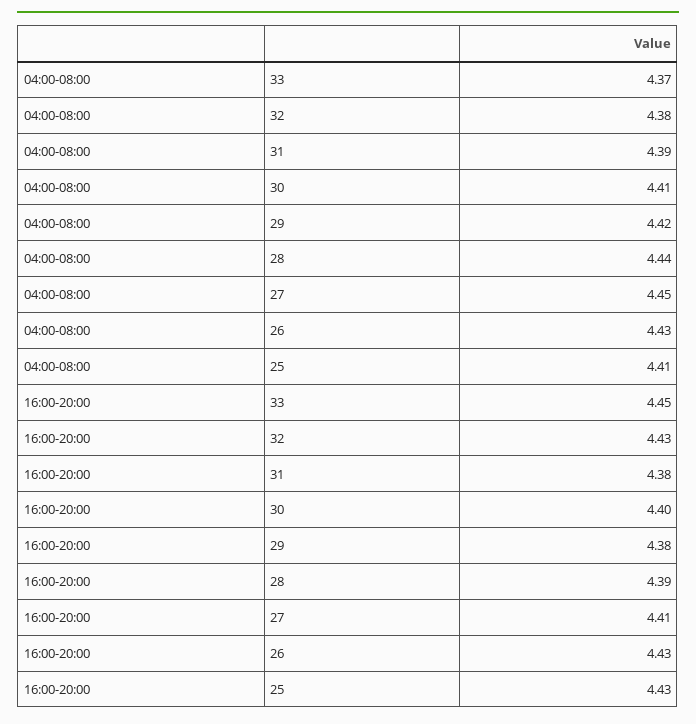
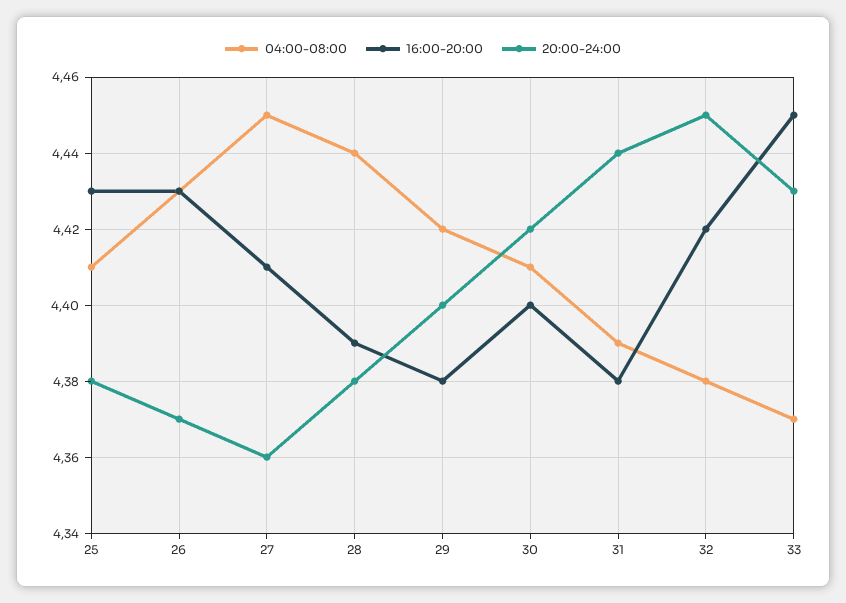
16:00-20:00, 32: 4.43 -> 4.42
20:00-24:00, 25: none -> 4.38
20:00-24:00, 26: none -> 4.37
20:00-24:00, 27: none -> 4.36
20:00-24:00, 28: none -> 4.38
20:00-24:00, 29: none -> 4.4
20:00-24:00, 30: none -> 4.42
20:00-24:00, 31: none -> 4.44
20:00-24:00, 32: none -> 4.45
20:00-24:00, 33: none -> 4.43

